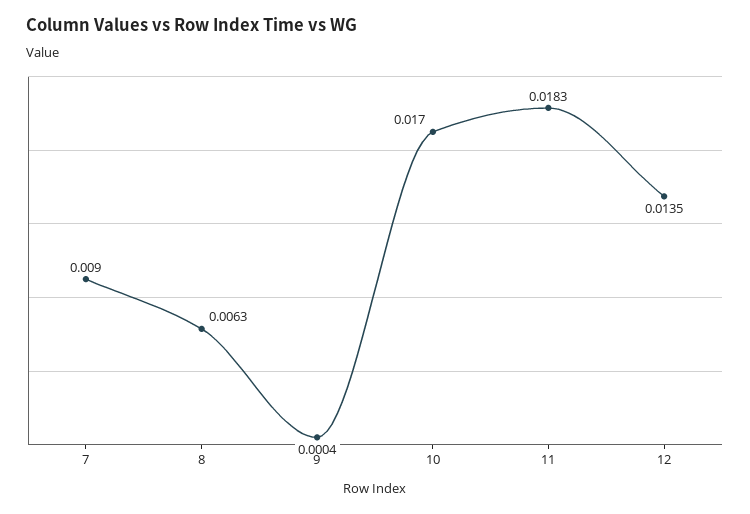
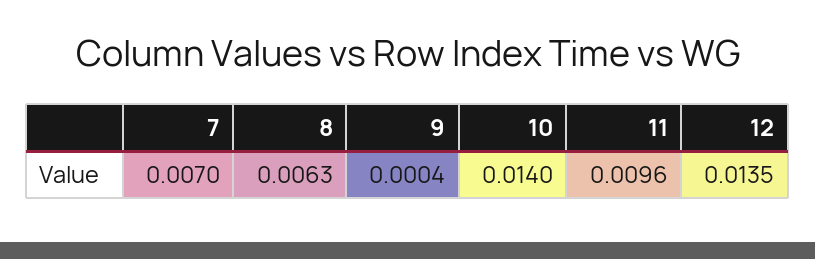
7: 0.009 -> 0.007
10: 0.017 -> 0.014
11: 0.0183 -> 0.0096

